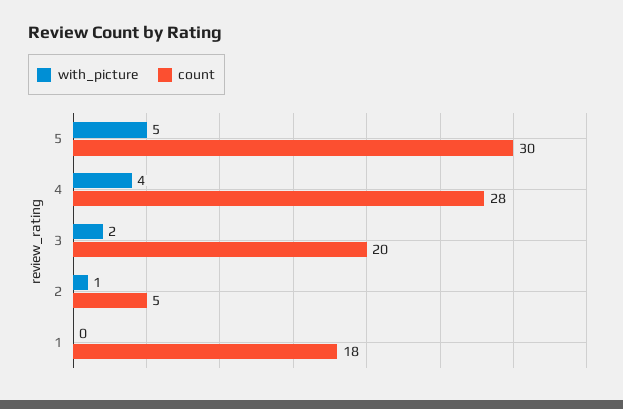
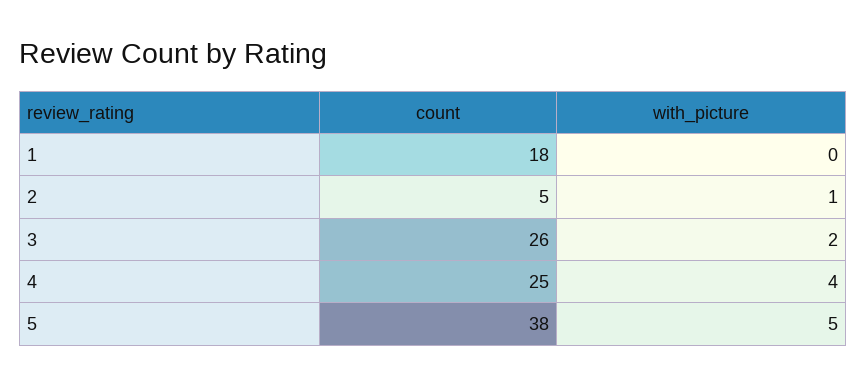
count, 5: 30 -> 38
count, 4: 28 -> 25
count, 3: 20 -> 26

